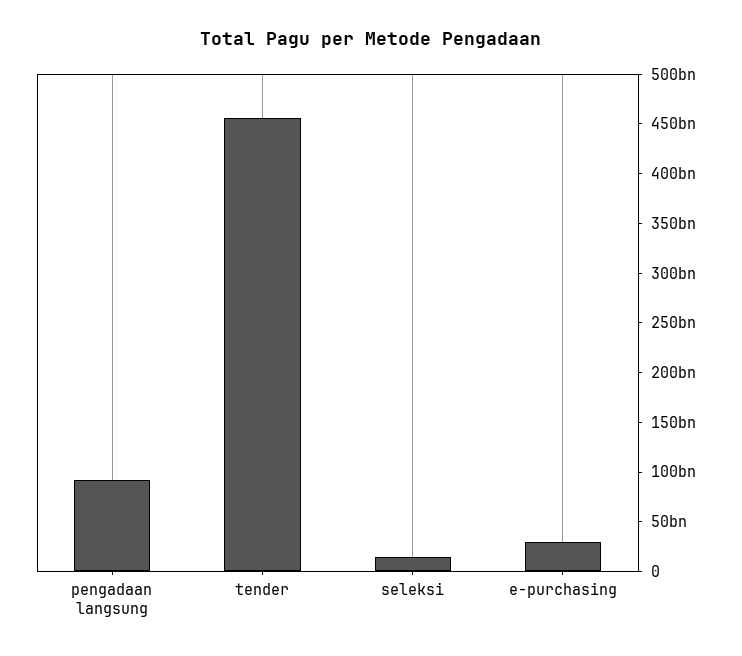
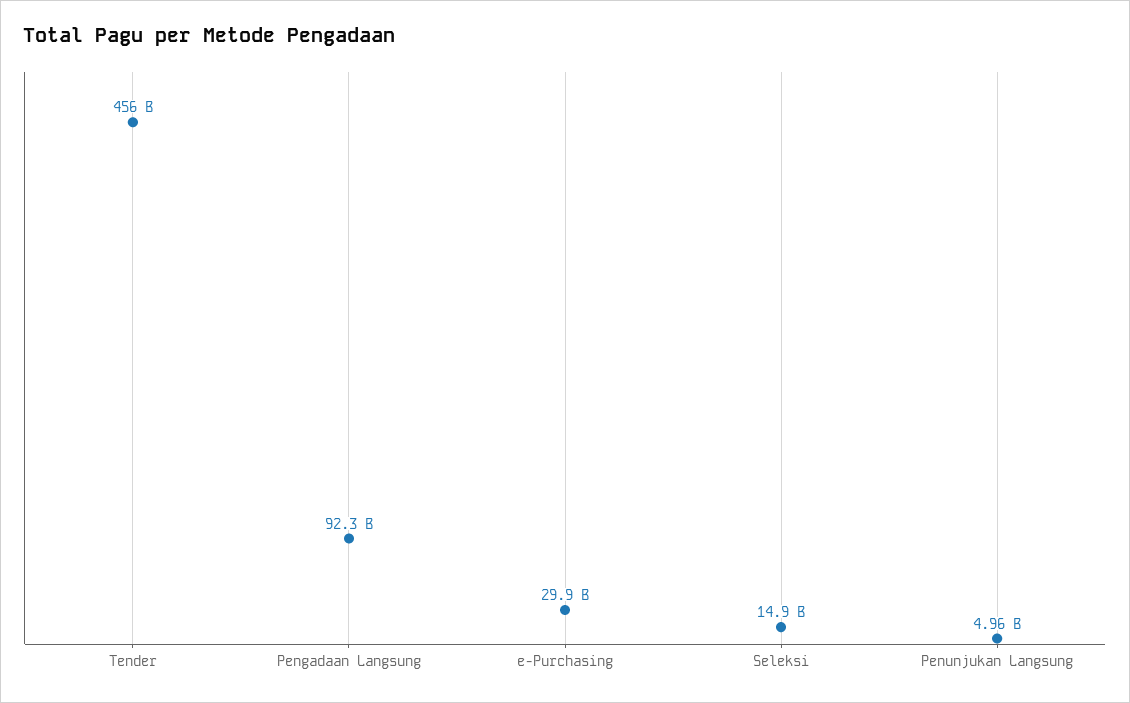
Penunjukan Langsung: none -> 4960000000

